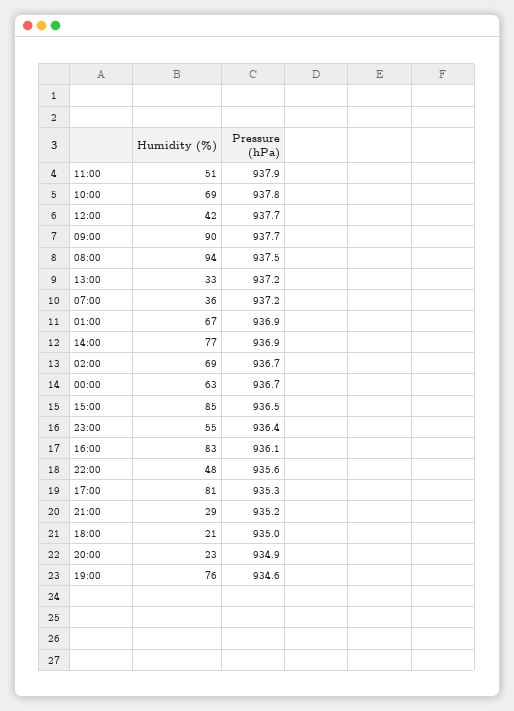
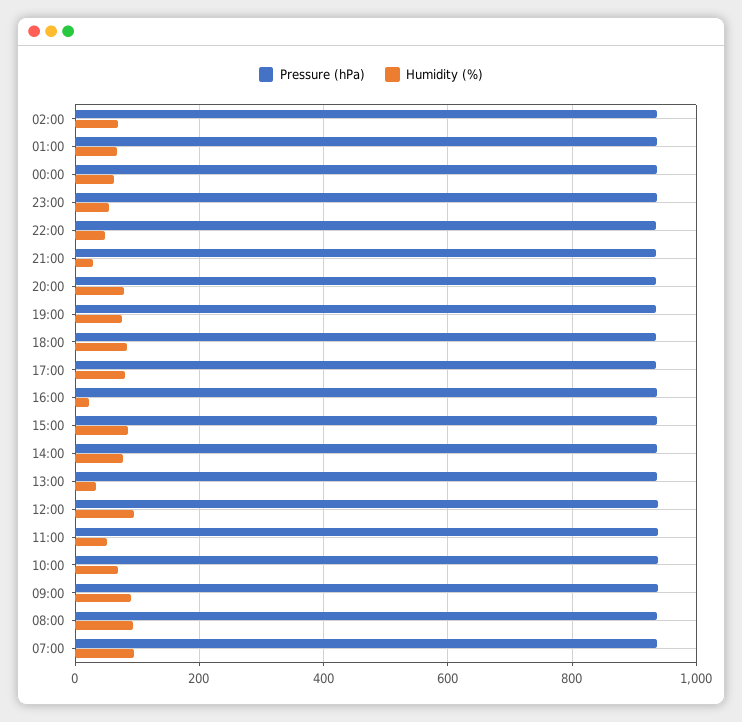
Humidity (%), 12:00: 42 -> 100
Humidity (%), 07:00: 36 -> 100
Humidity (%), 16:00: 83 -> 20
Humidity (%), 18:00: 21 -> 80
Humidity (%), 20:00: 23 -> 80

